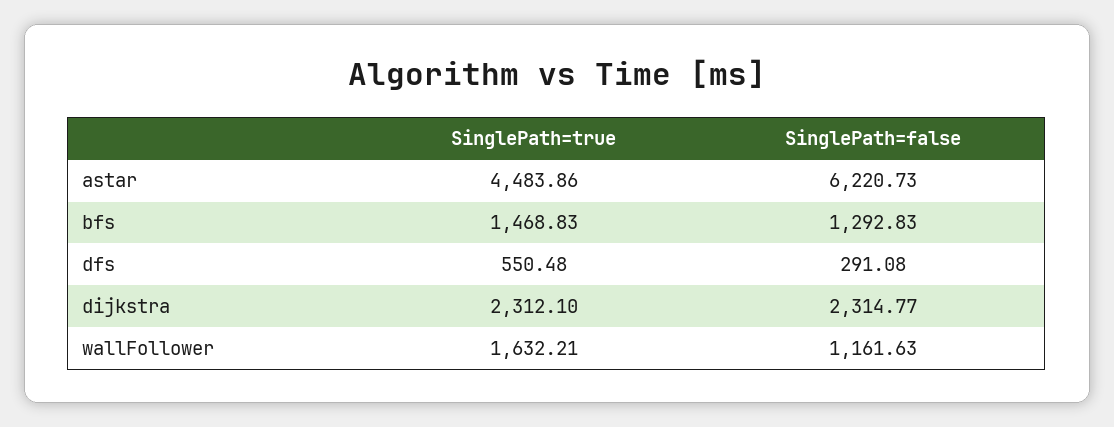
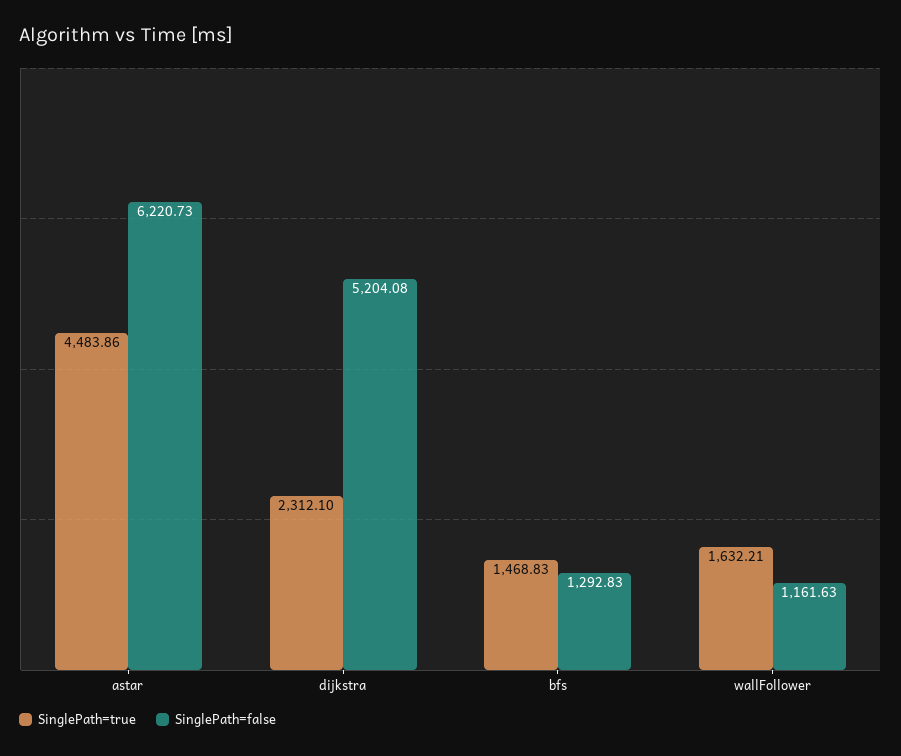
SinglePath=true, dfs: 550.48 -> none
SinglePath=false, dfs: 291.08 -> none
SinglePath=false, dijkstra: 2314.77 -> 5204.08

